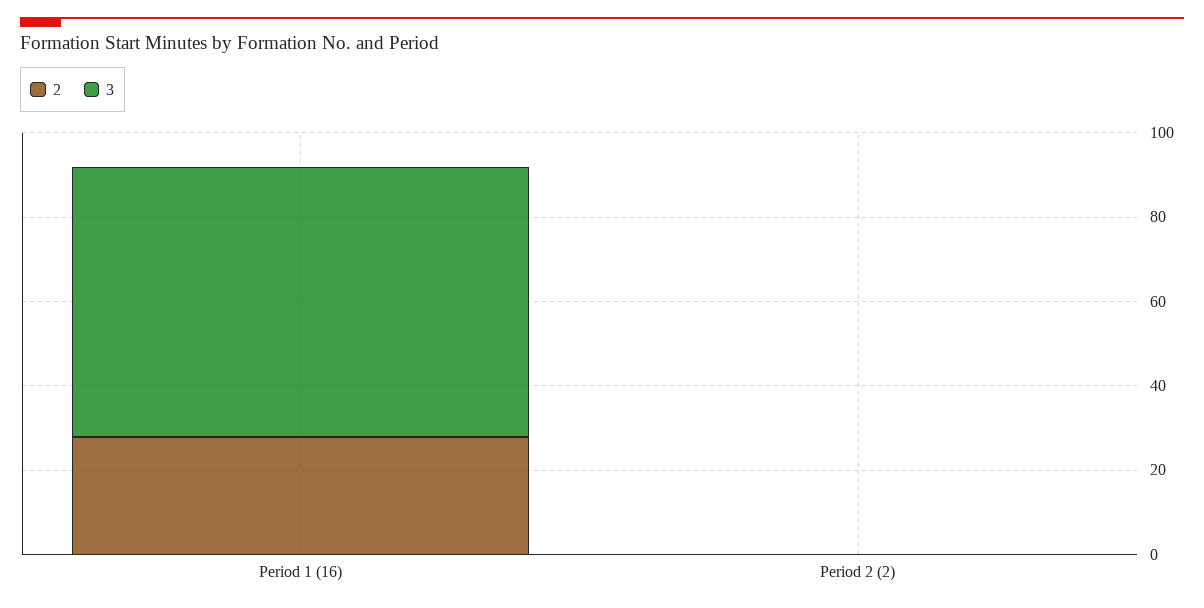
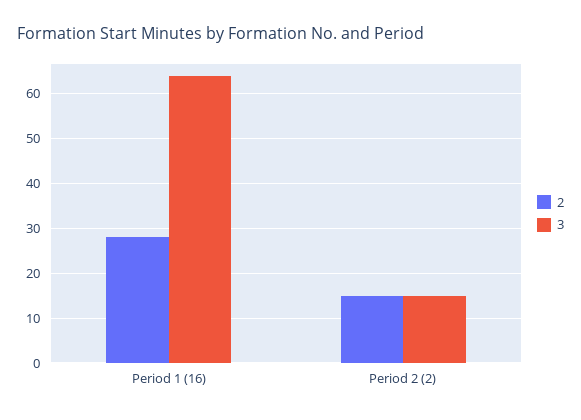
2, Period 2 (2): 0 -> 15
3, Period 2 (2): 0 -> 15

